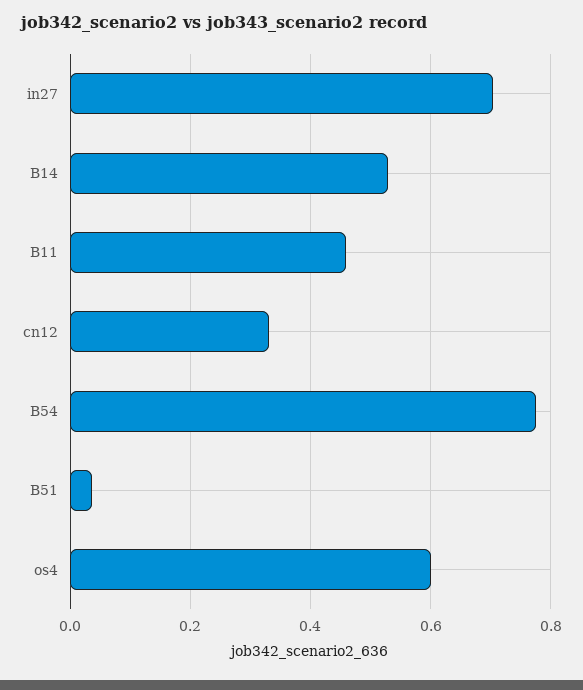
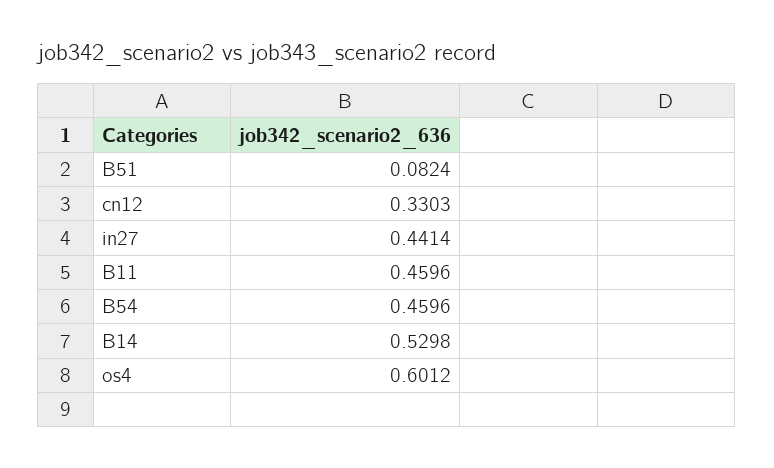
in27: 0.7 -> 0.4414
B54: 0.78 -> 0.4596
B51: 0.04 -> 0.0824

